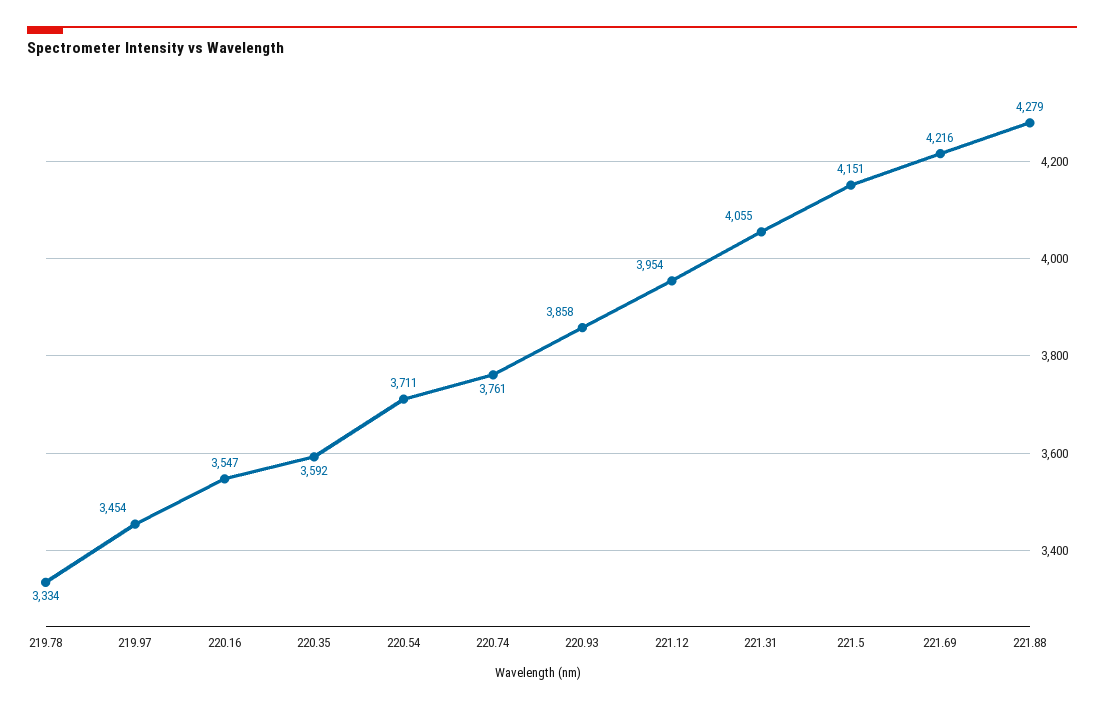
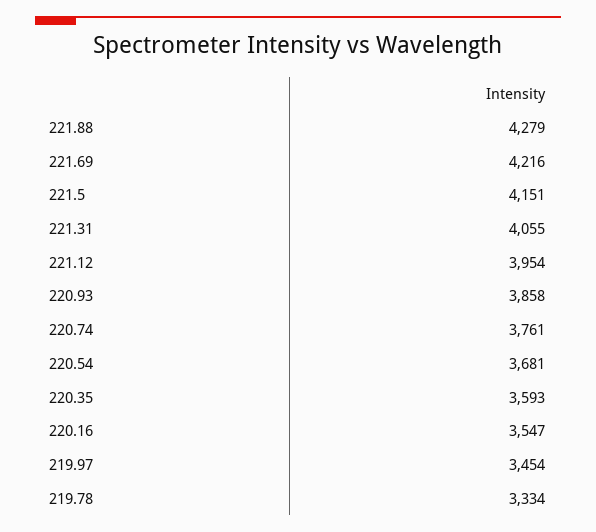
220.35: 3592 -> 3593
220.54: 3711 -> 3681

